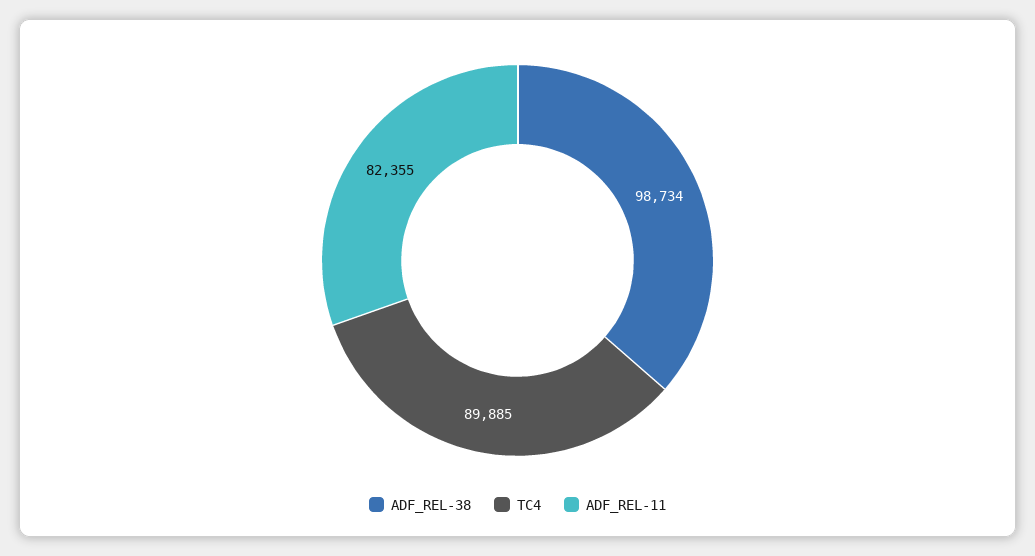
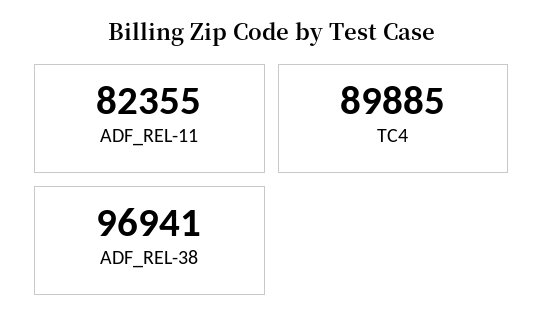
ADF_REL-38: 98734 -> 96941

